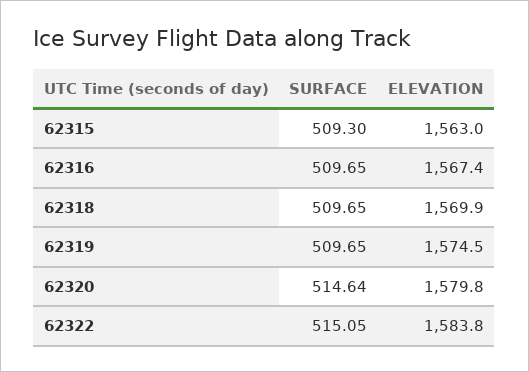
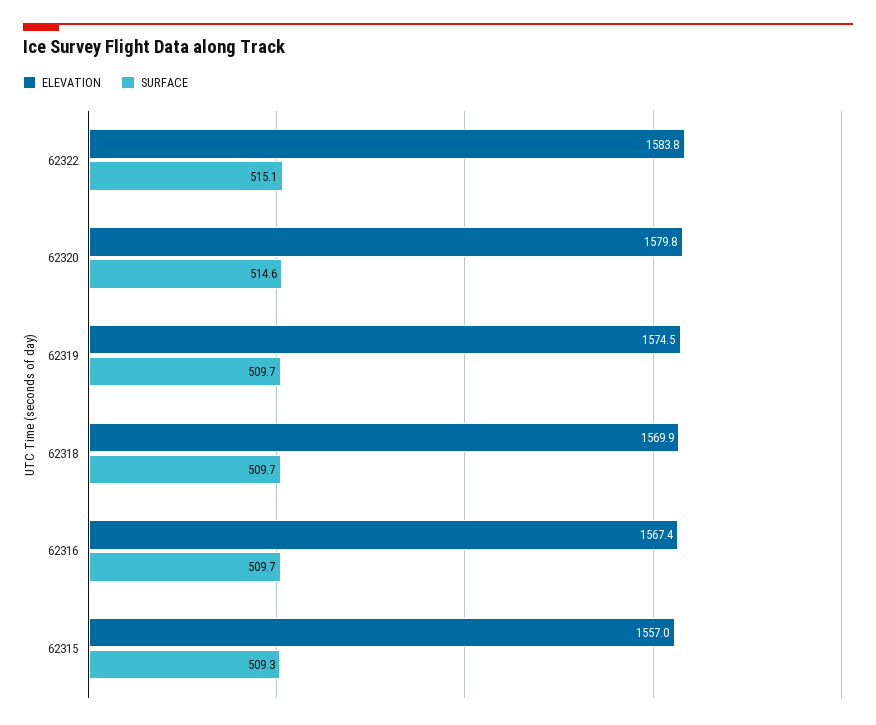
ELEVATION, 62315: 1563 -> 1557

